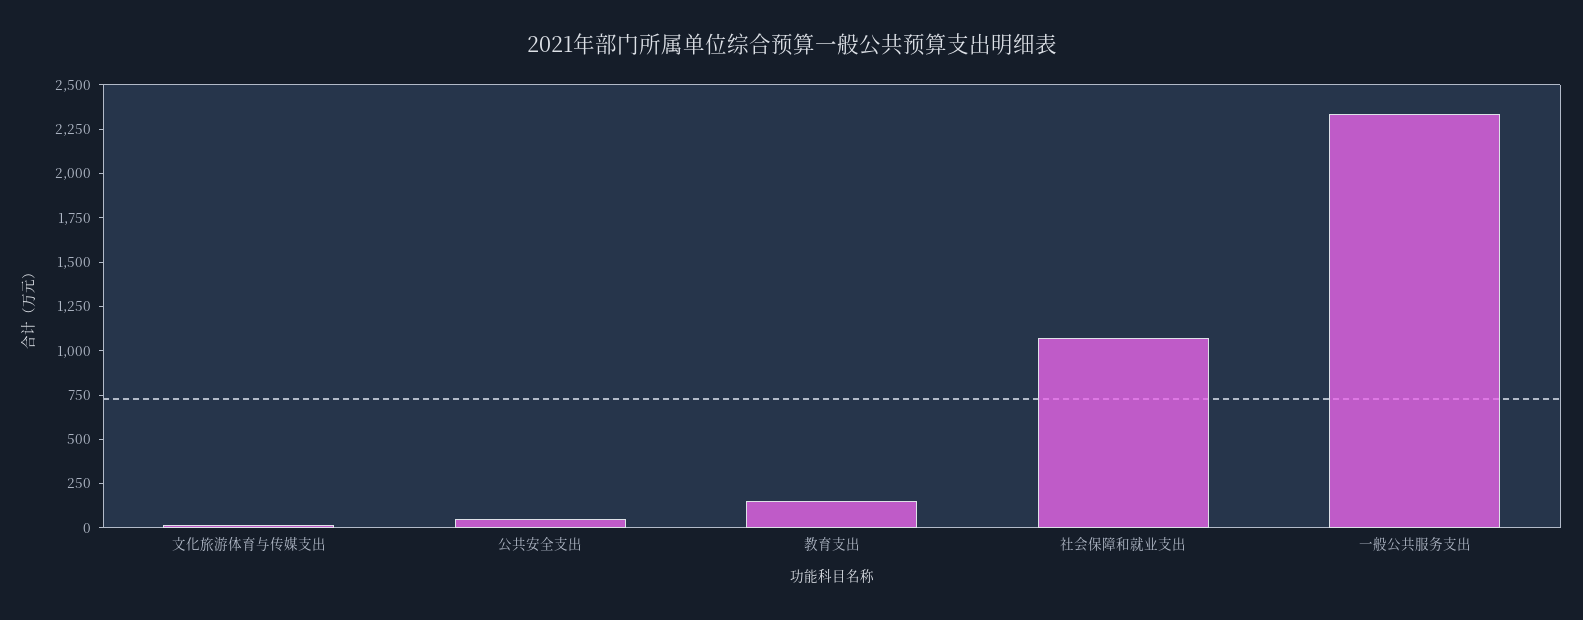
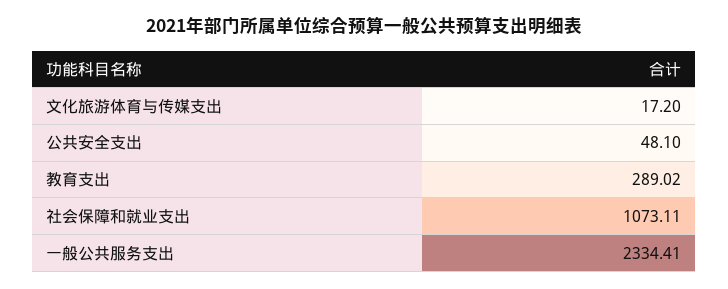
教育支出: 150 -> 289.02

